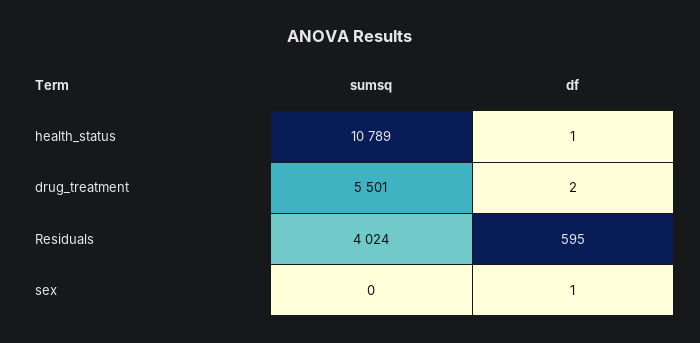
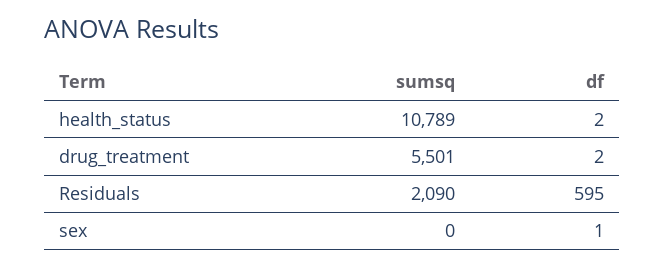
df, health_status: 1 -> 2
sumsq, Residuals: 4024 -> 2090

